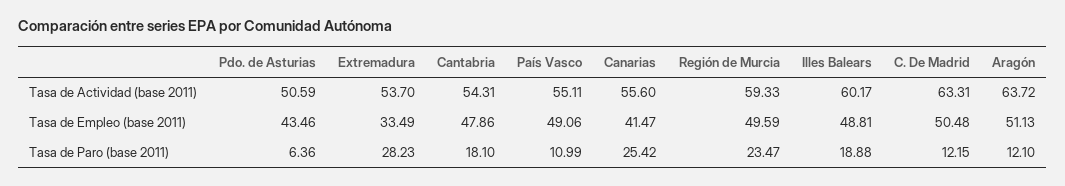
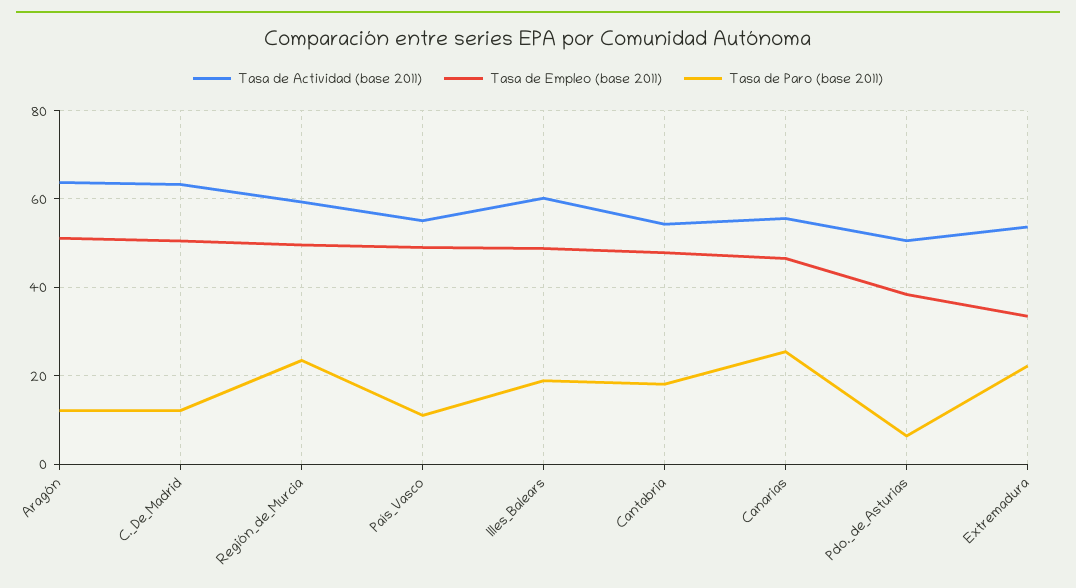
Tasa de Empleo (base 2011), Pdo. de Asturias: 43.46 -> 38
Tasa de Empleo (base 2011), Canarias: 41.47 -> 46
Tasa de Paro (base 2011), Extremadura: 28.23 -> 22

